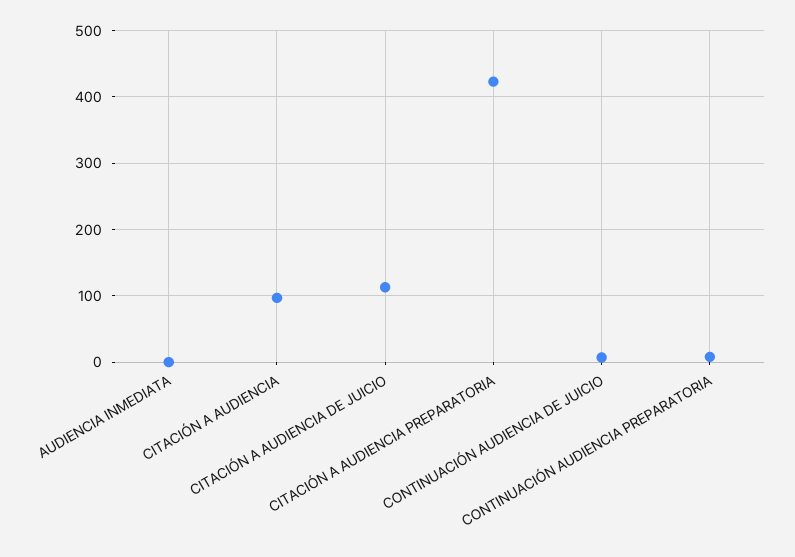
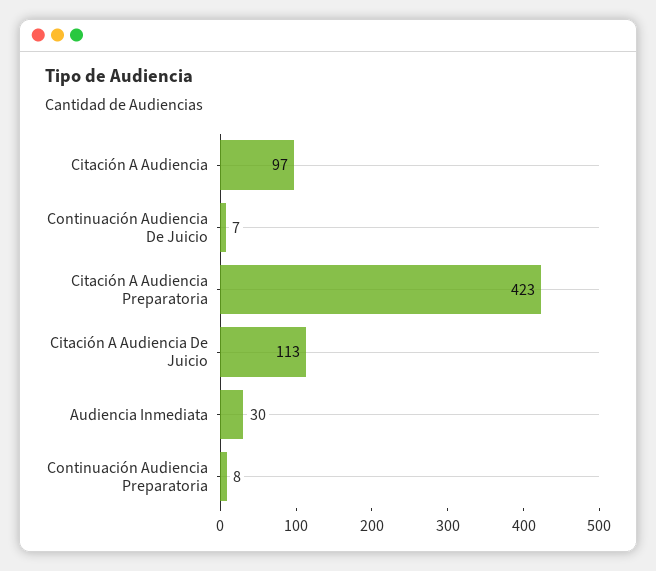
AUDIENCIA INMEDIATA: 0 -> 30

